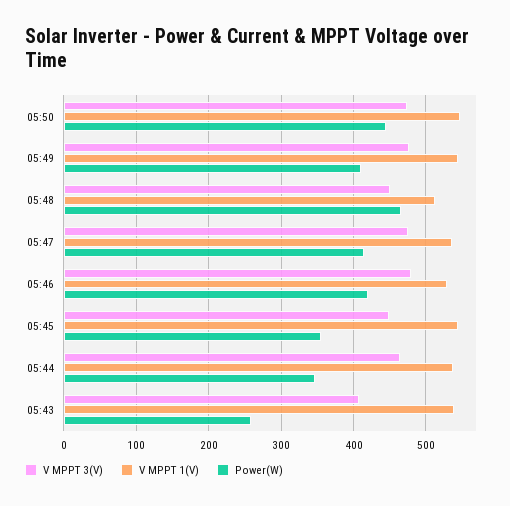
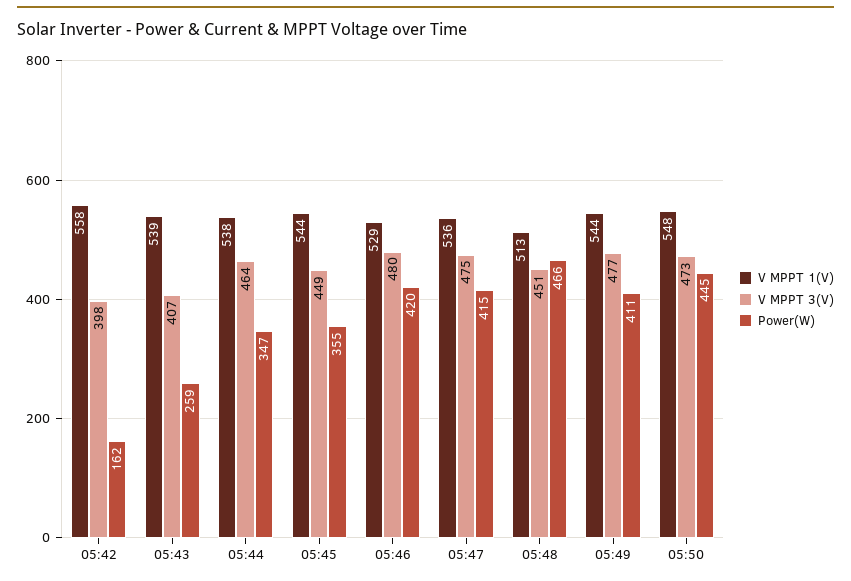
V MPPT 1(V), 05:42: none -> 558
V MPPT 3(V), 05:42: none -> 398
Power(W), 05:42: none -> 162

